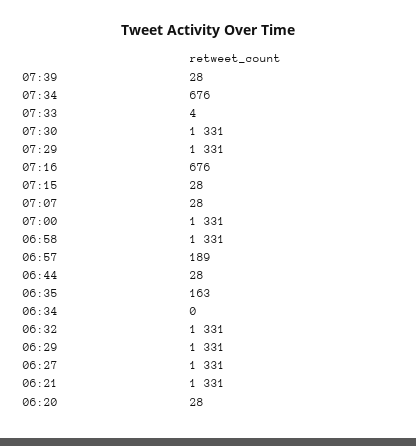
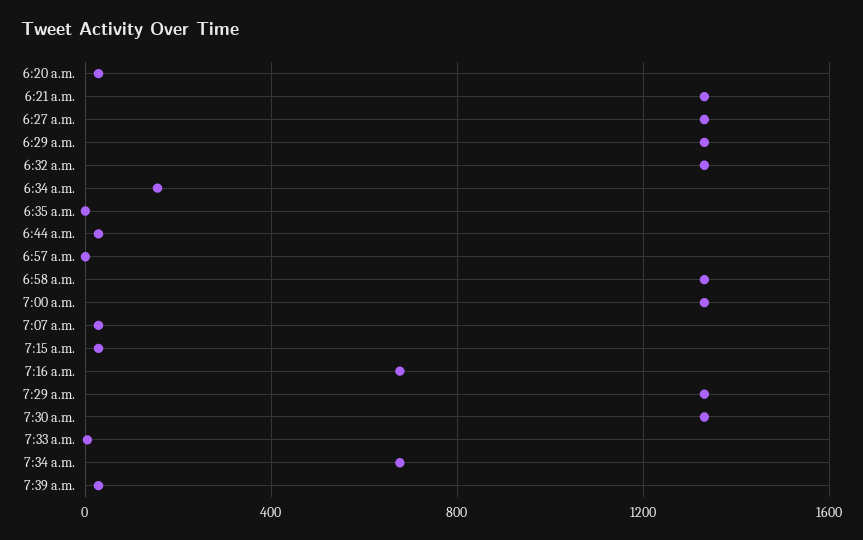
06:57: 189 -> 0
06:35: 163 -> 0
06:34: 0 -> 150

